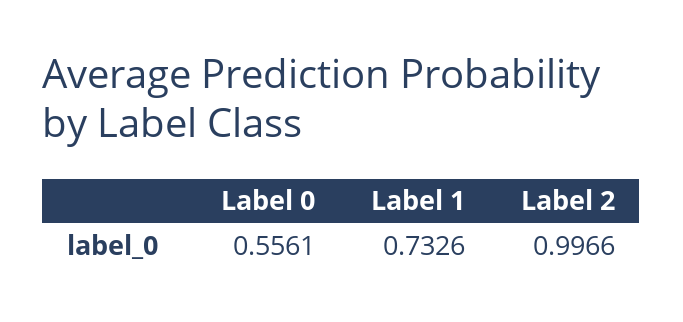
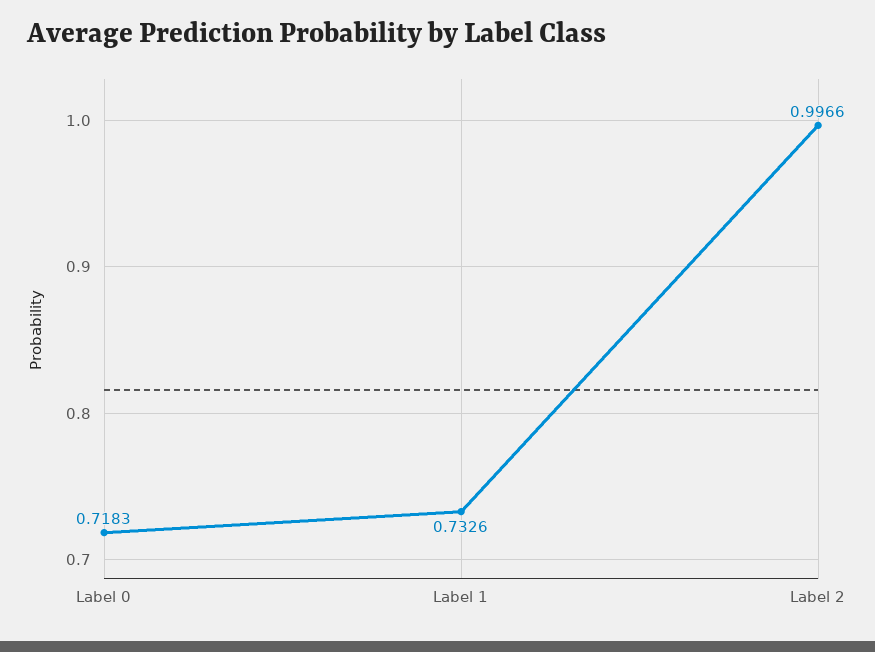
Label 0: 0.5561 -> 0.7183

